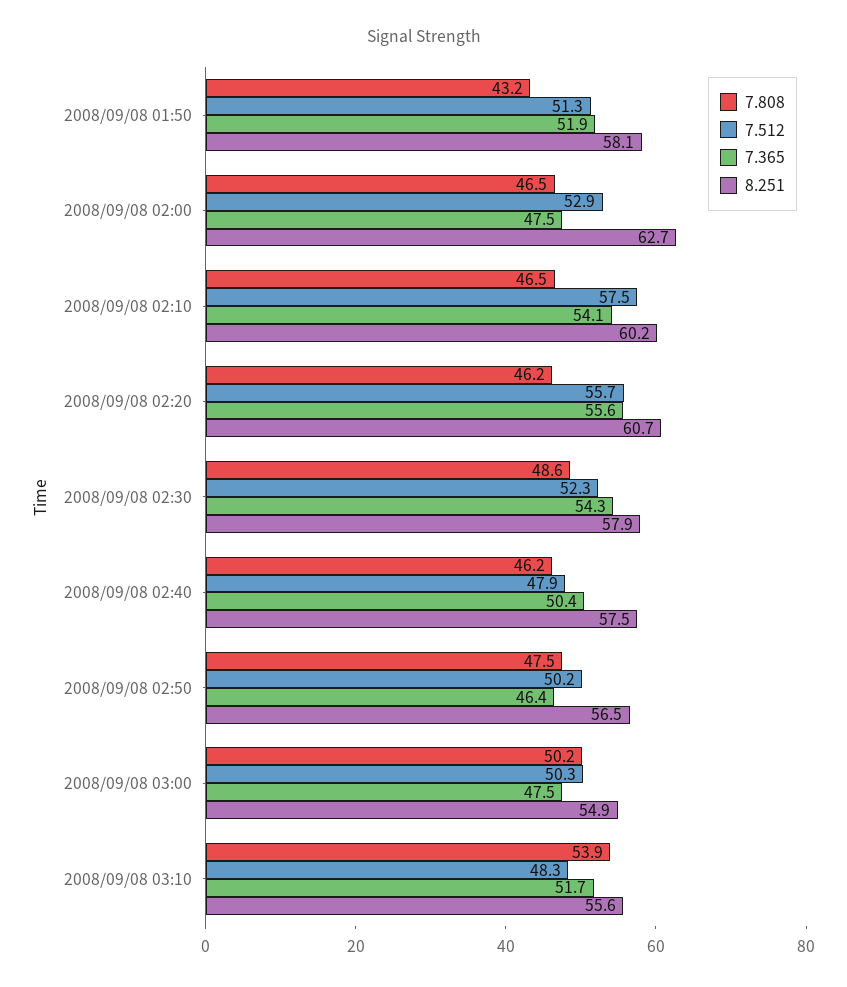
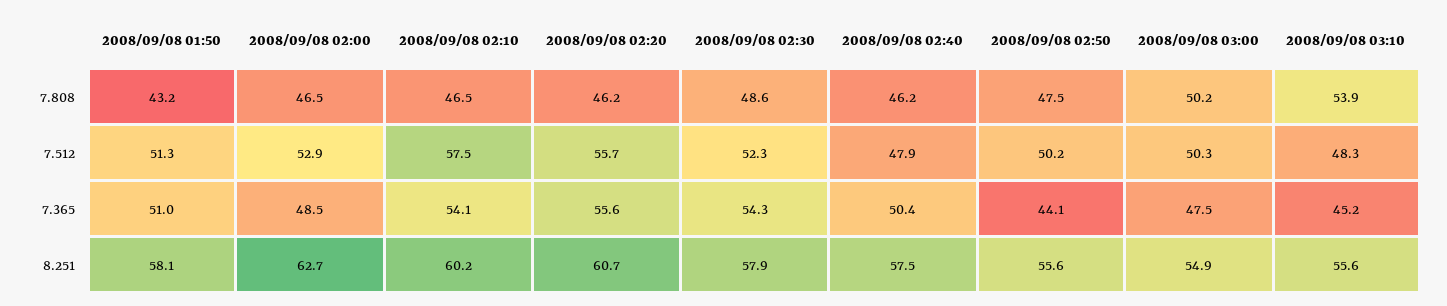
7.365, 2008/09/08 01:50: 51.9 -> 51
7.365, 2008/09/08 02:00: 47.5 -> 48.5
7.365, 2008/09/08 02:50: 46.4 -> 44.1
8.251, 2008/09/08 02:50: 56.5 -> 55.6
7.365, 2008/09/08 03:10: 51.7 -> 45.2

